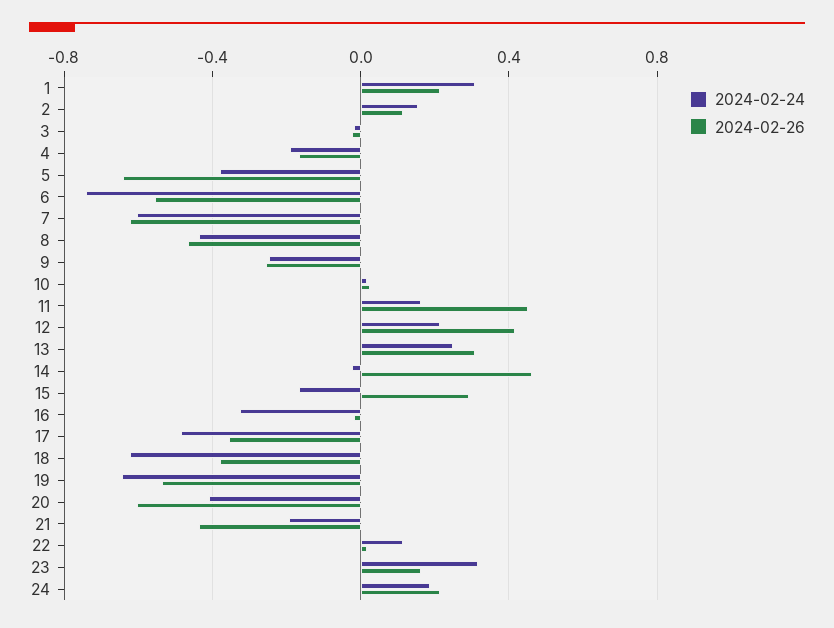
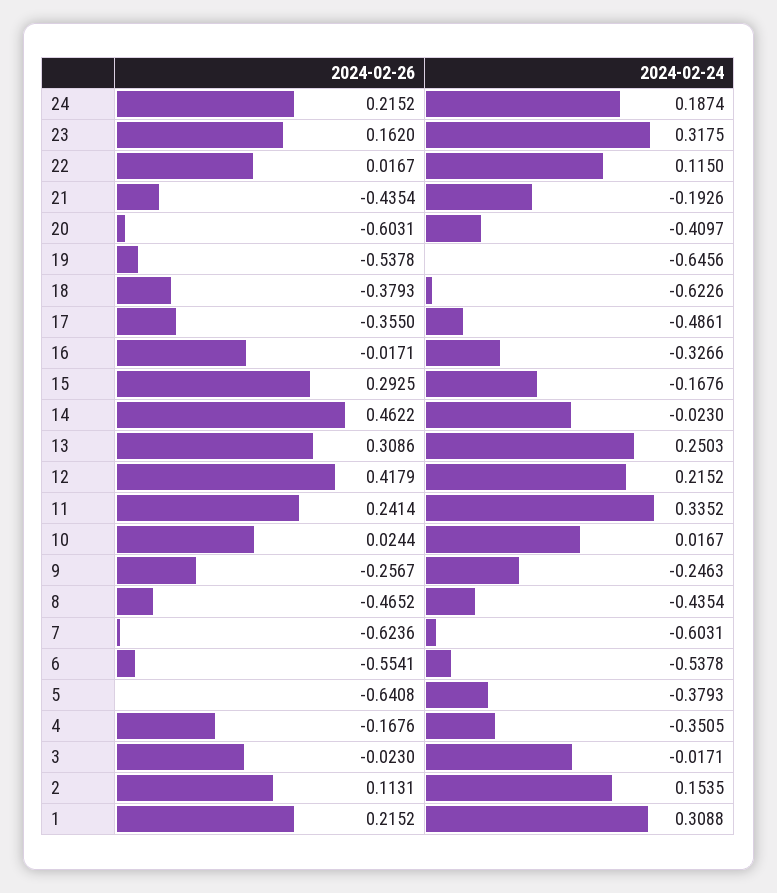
2024-02-24, 4: -0.2 -> -0.3505
2024-02-24, 6: -0.75 -> -0.5378
2024-02-24, 11: 0.15 -> 0.3352
2024-02-26, 11: 0.45 -> 0.2414

